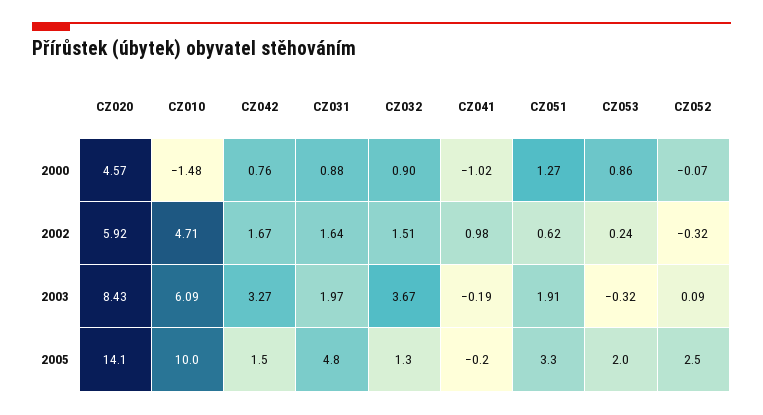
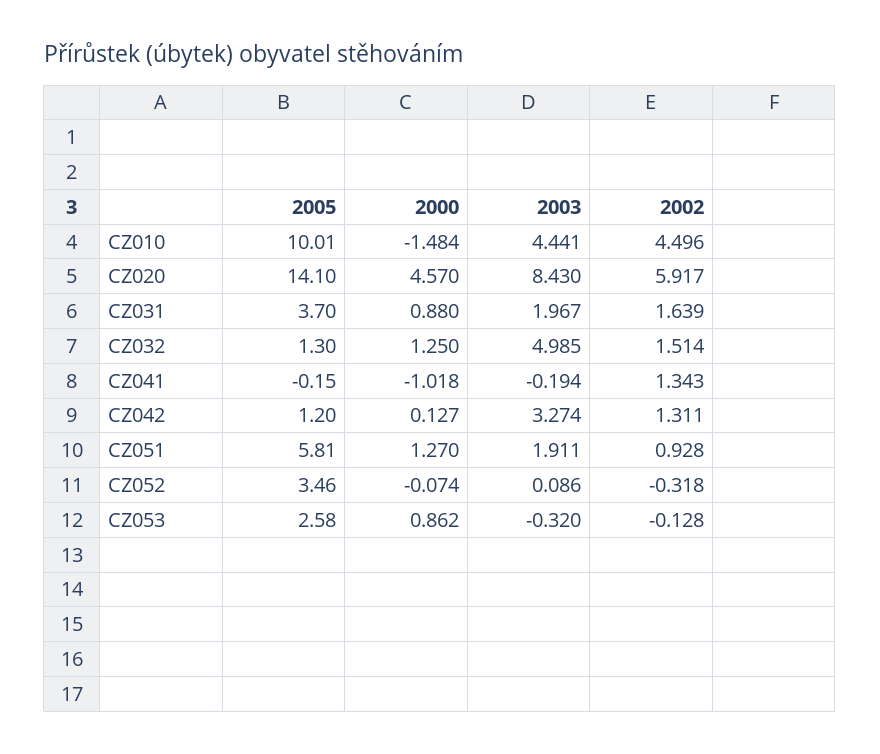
CZ042, 2000: 0.76 -> 0.127
CZ032, 2000: 0.9 -> 1.25
CZ010, 2002: 4.71 -> 4.496
CZ042, 2002: 1.67 -> 1.311
CZ041, 2002: 0.98 -> 1.343
CZ051, 2002: 0.62 -> 0.928
CZ053, 2002: 0.24 -> -0.128
CZ010, 2003: 6.09 -> 4.441
CZ032, 2003: 3.67 -> 4.985
CZ042, 2005: 1.5 -> 1.2
CZ031, 2005: 4.8 -> 3.7
CZ051, 2005: 3.3 -> 5.81
CZ053, 2005: 2 -> 2.58
CZ052, 2005: 2.5 -> 3.46

